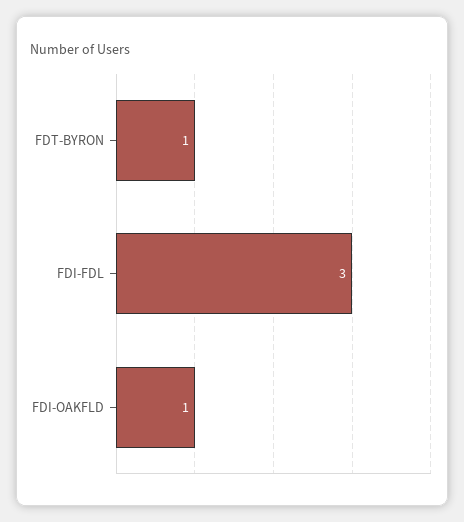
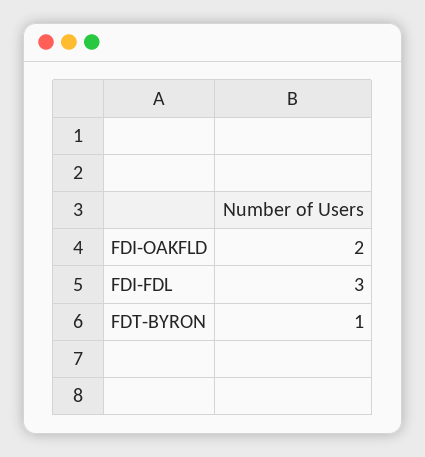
FDI-OAKFLD: 1 -> 2

